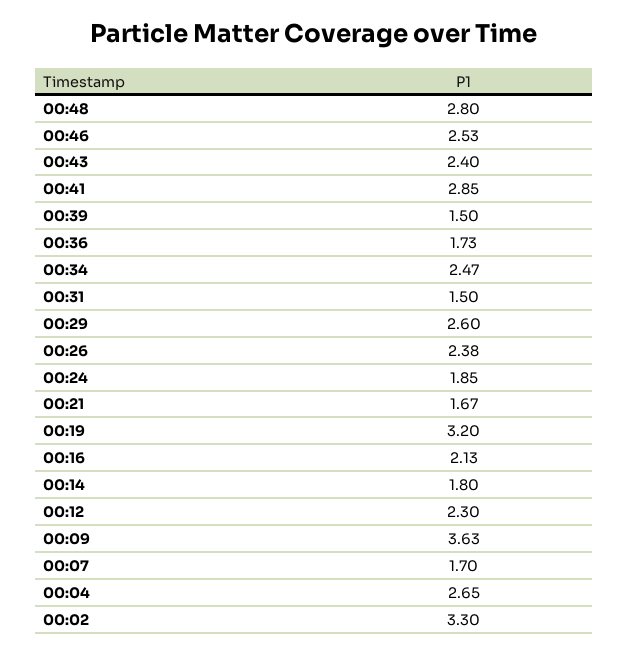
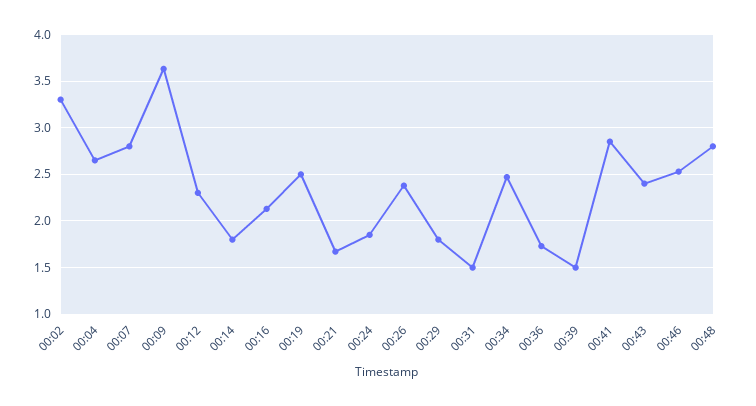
00:29: 2.6 -> 1.8
00:19: 3.2 -> 2.5
00:07: 1.7 -> 2.8

